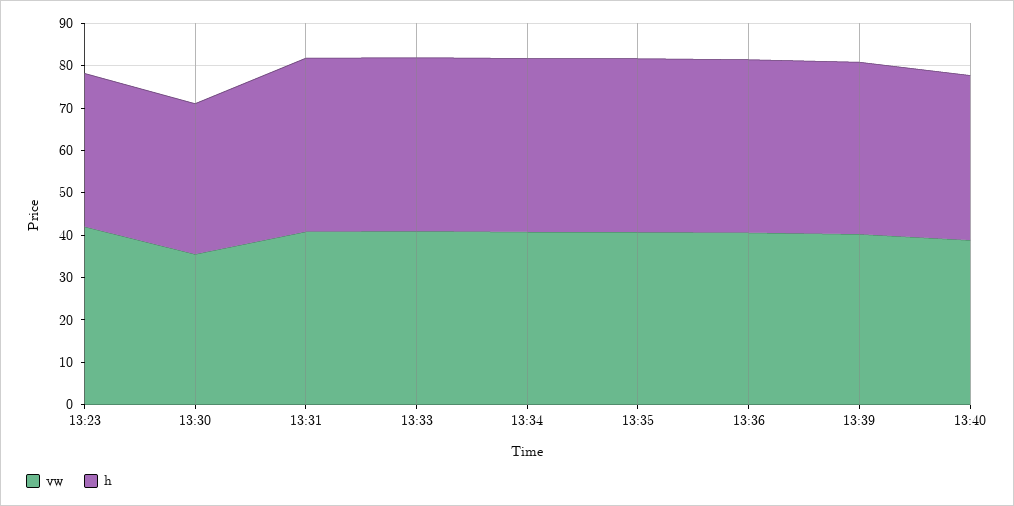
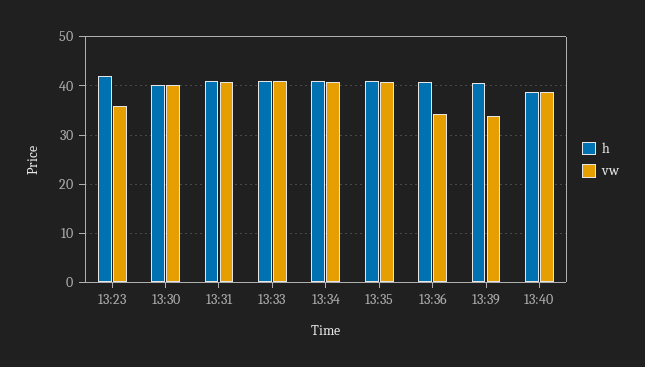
vw, 13:23: 42 -> 36
h, 13:23: 36 -> 42
vw, 13:30: 36 -> 40
h, 13:30: 36 -> 40
vw, 13:36: 40 -> 34
vw, 13:39: 40 -> 34

